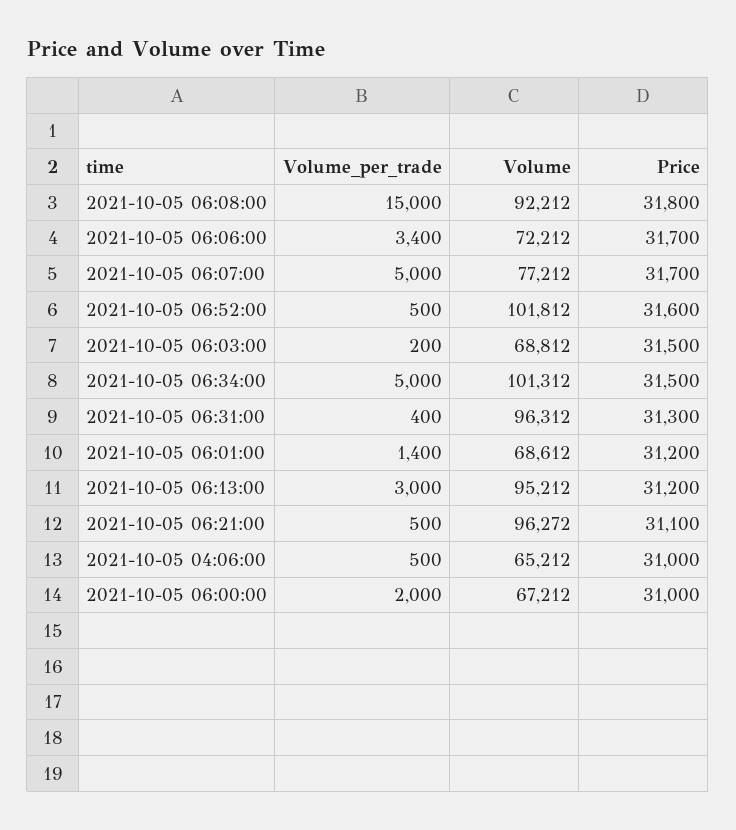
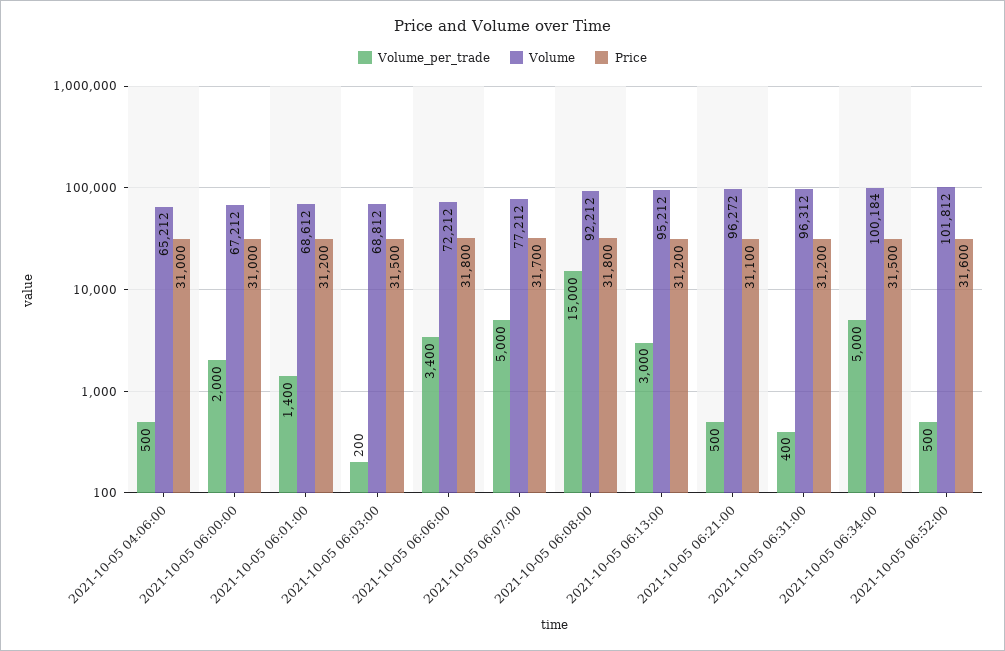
Price, 2021-10-05 06:06:00: 31700 -> 31800
Volume, 2021-10-05 06:34:00: 101312 -> 100184
Price, 2021-10-05 06:31:00: 31300 -> 31200

